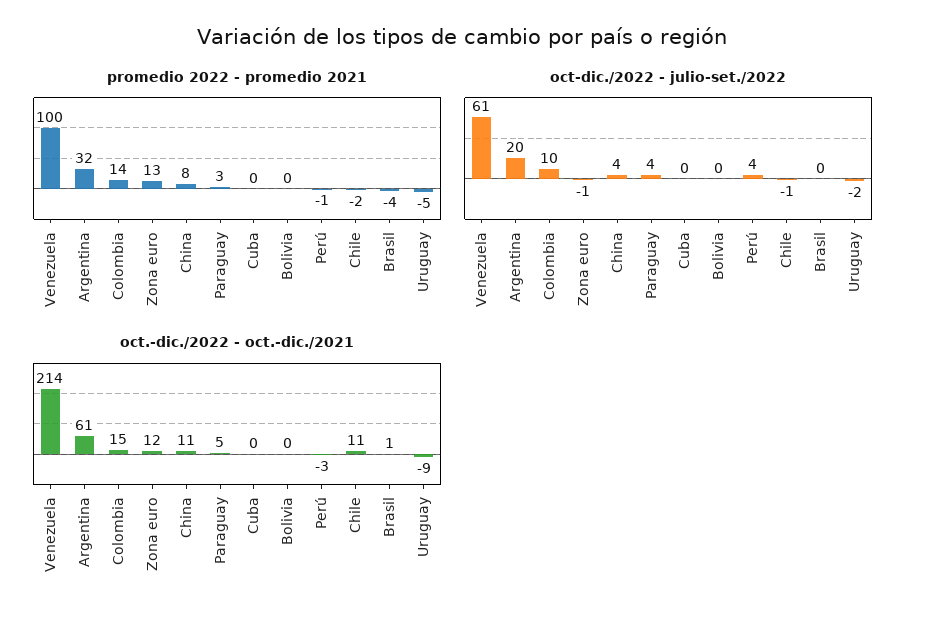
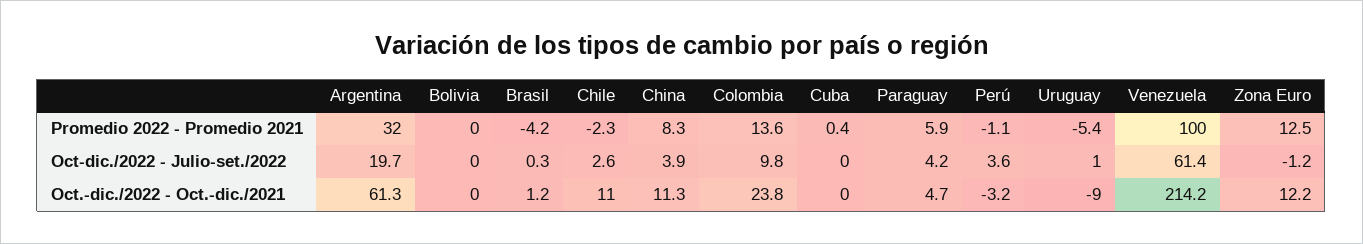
promedio 2022 - promedio 2021, Paraguay: 3 -> 5.9
oct-dic./2022 - julio-set./2022, Chile: -1 -> 2.6
oct-dic./2022 - julio-set./2022, Uruguay: -2 -> 1
oct.-dic./2022 - oct.-dic./2021, Colombia: 15 -> 23.8

